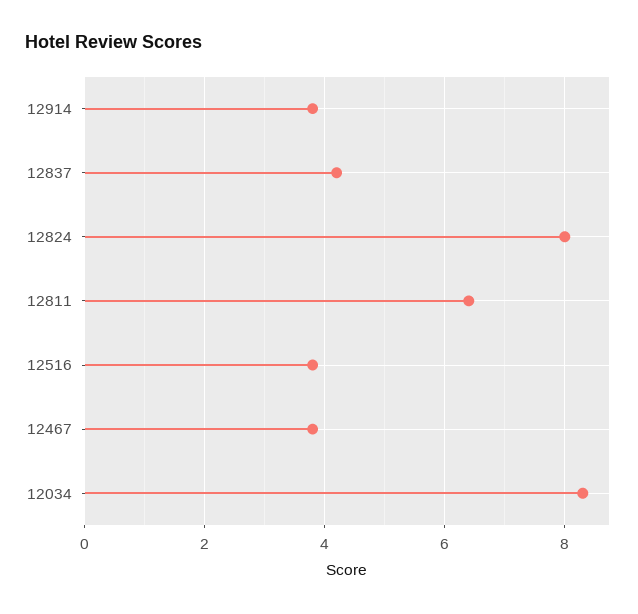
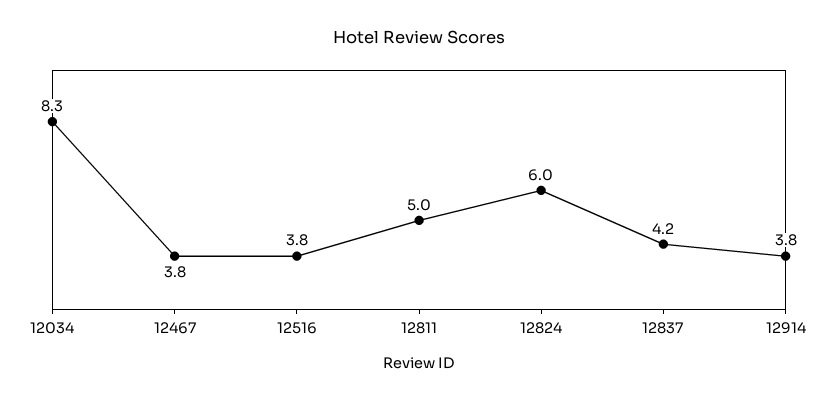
12824: 8 -> 6
12811: 6.5 -> 5

